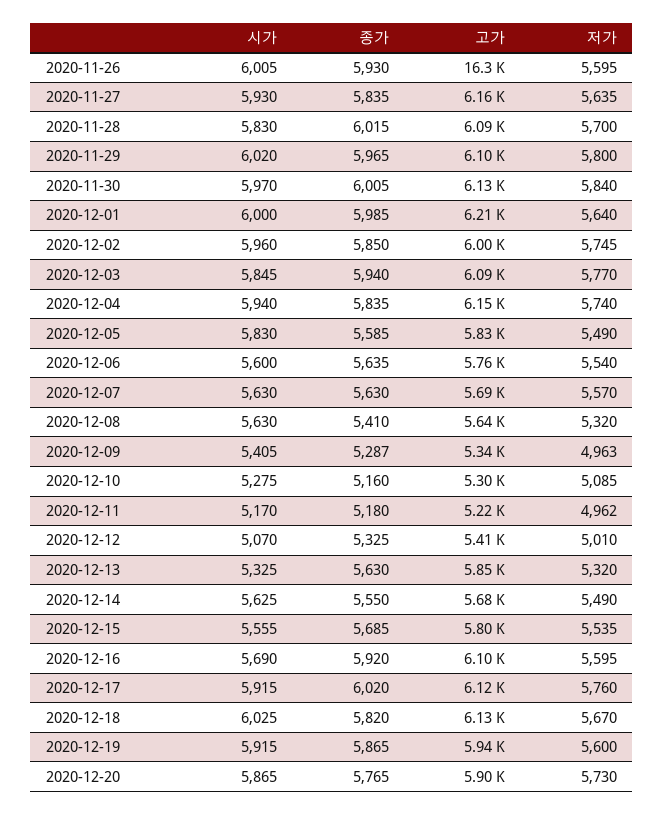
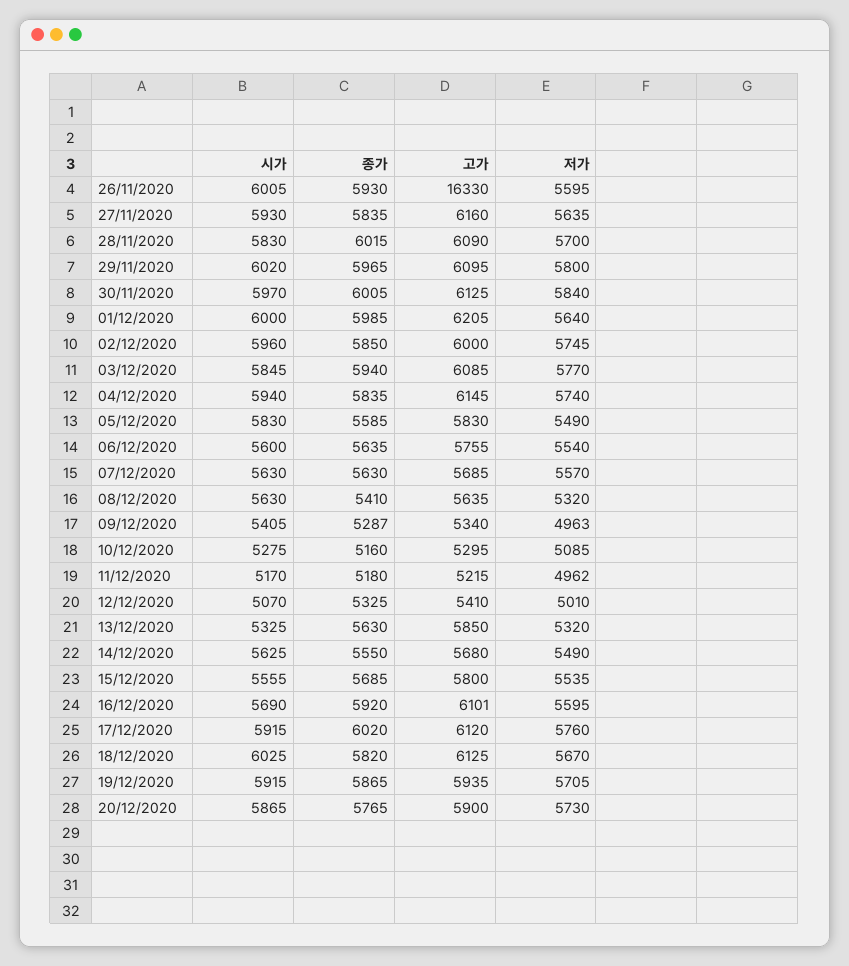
저가, 2020-12-19: 5600 -> 5705

